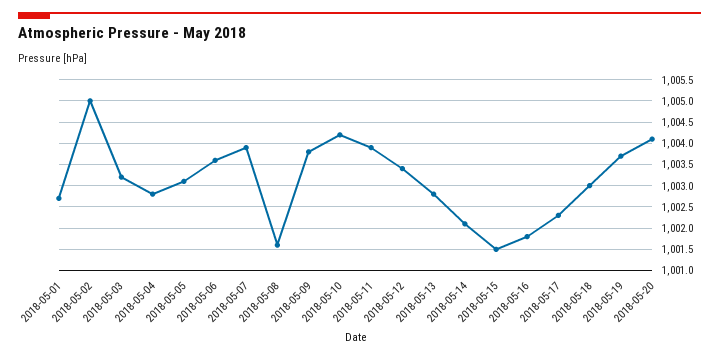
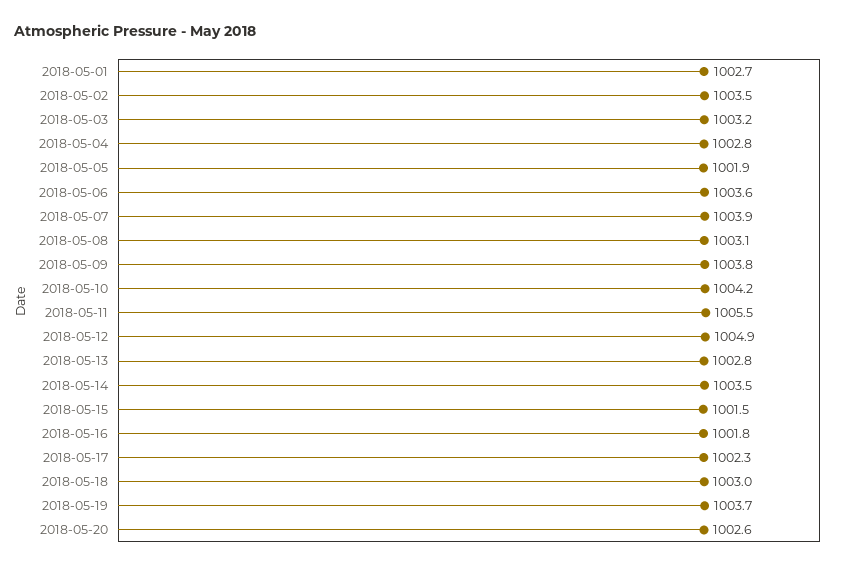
2018-05-02: 1005 -> 1003.5
2018-05-05: 1003 -> 1001.9
2018-05-08: 1001.5 -> 1003.1
2018-05-11: 1004 -> 1005.5
2018-05-12: 1003.5 -> 1004.9
2018-05-14: 1002 -> 1003.5
2018-05-20: 1004 -> 1002.6

